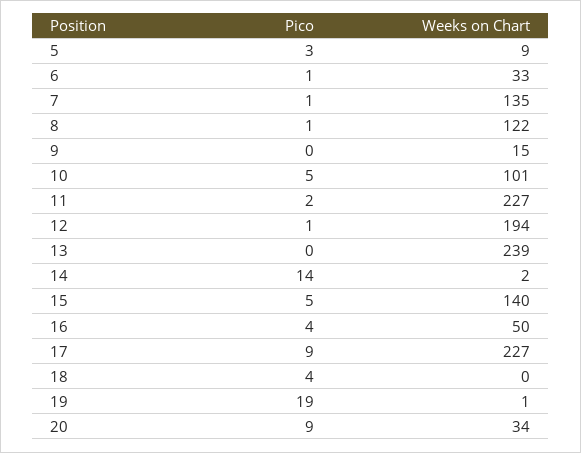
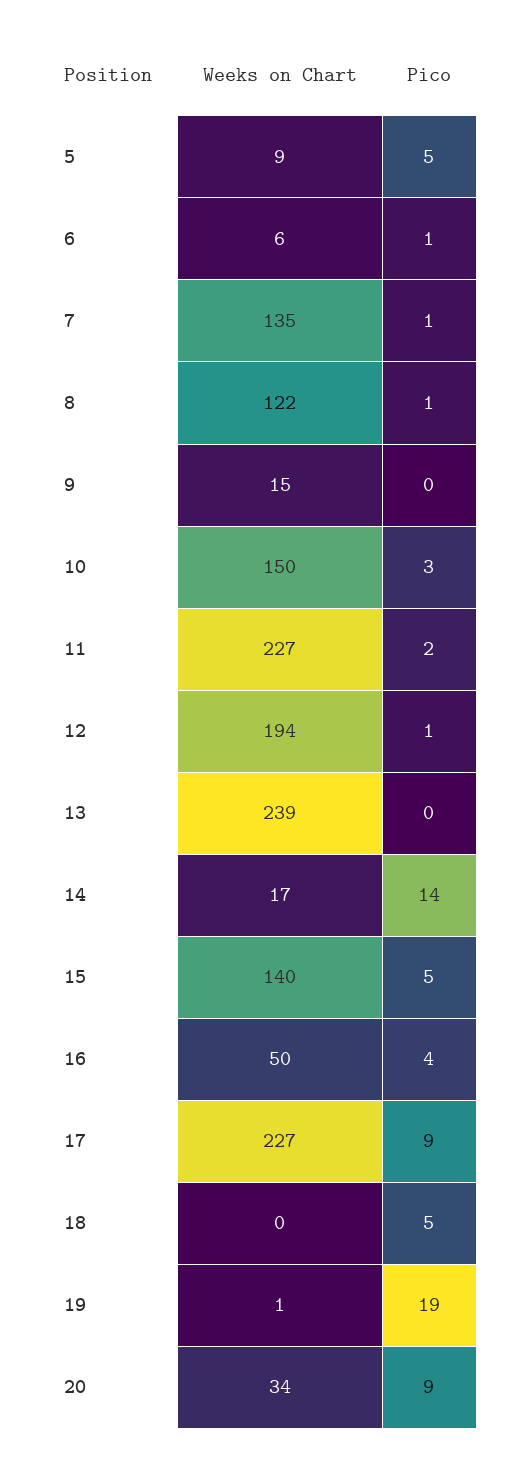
Pico, 5: 3 -> 5
Weeks on Chart, 6: 33 -> 6
Pico, 10: 5 -> 3
Weeks on Chart, 10: 101 -> 150
Weeks on Chart, 14: 2 -> 17
Pico, 18: 4 -> 5

